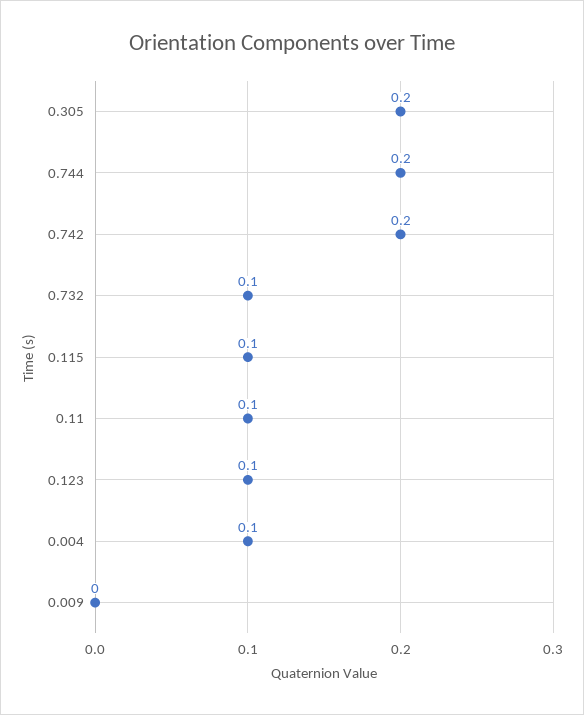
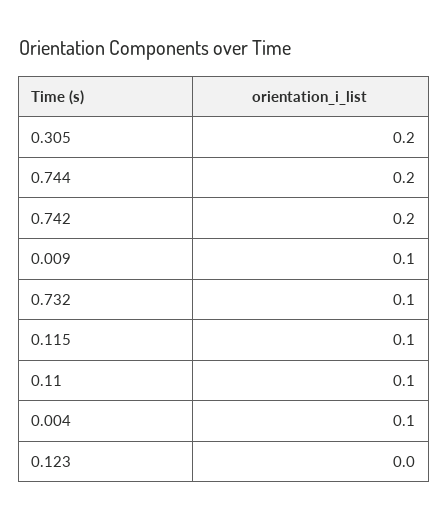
0.123: 0.1 -> 0
0.009: 0 -> 0.1

